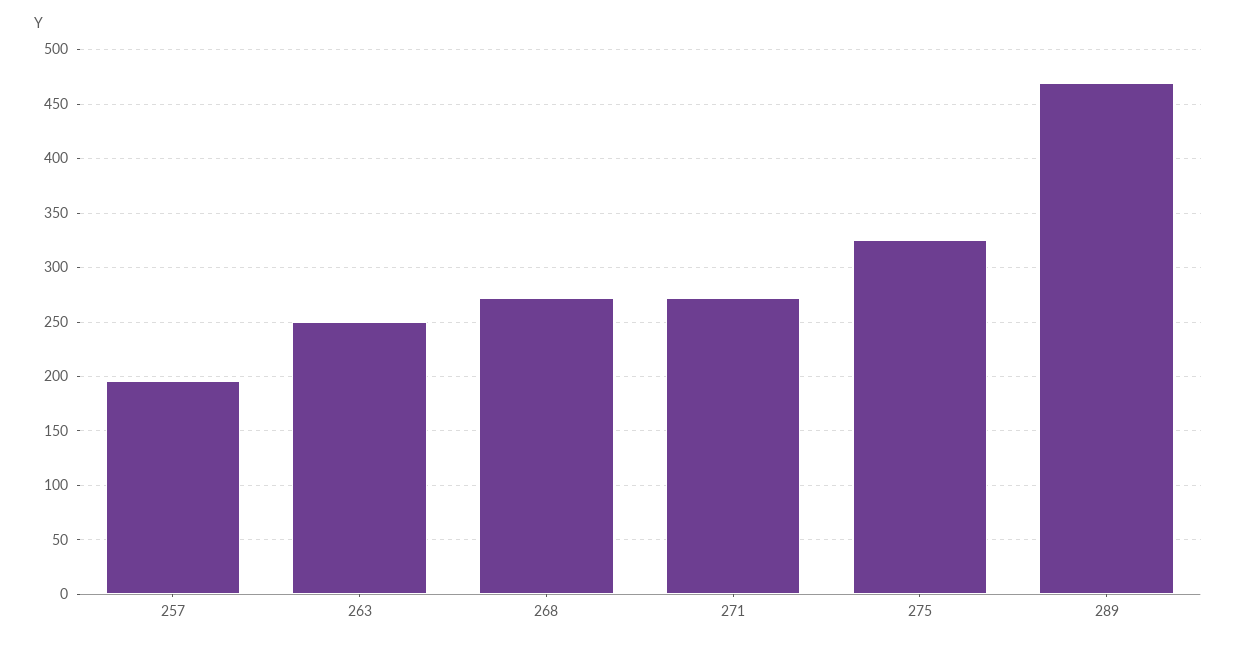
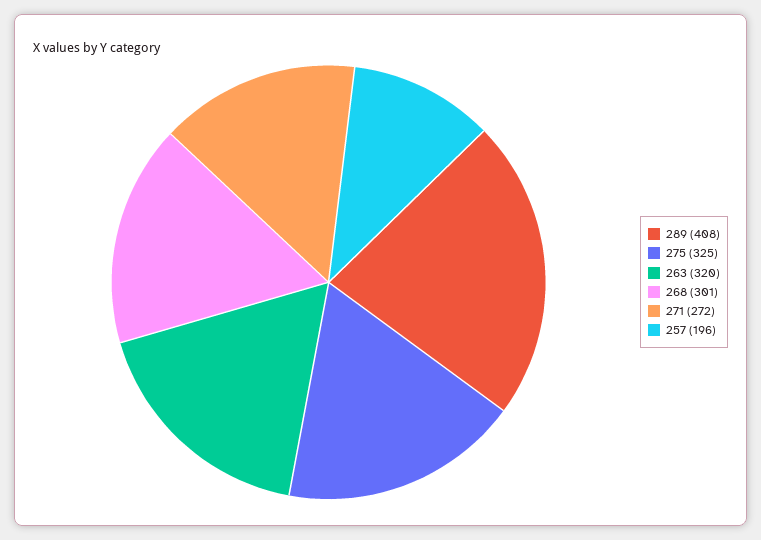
263: 250 -> 320
268: 270 -> 301
289: 470 -> 408

